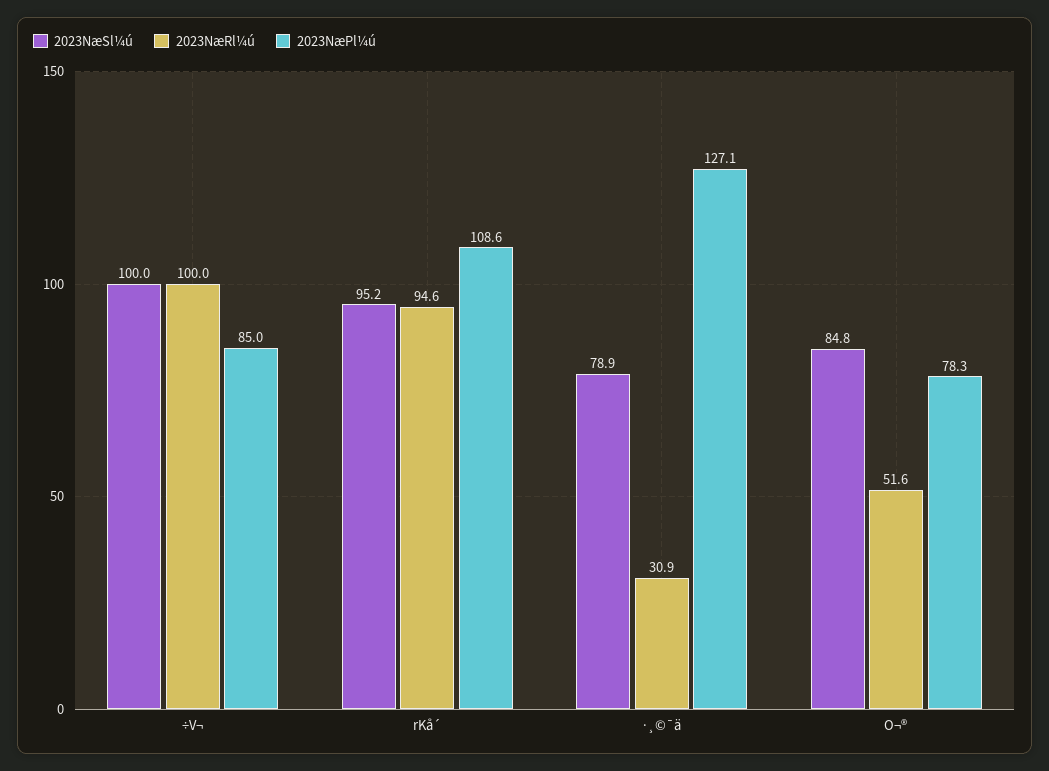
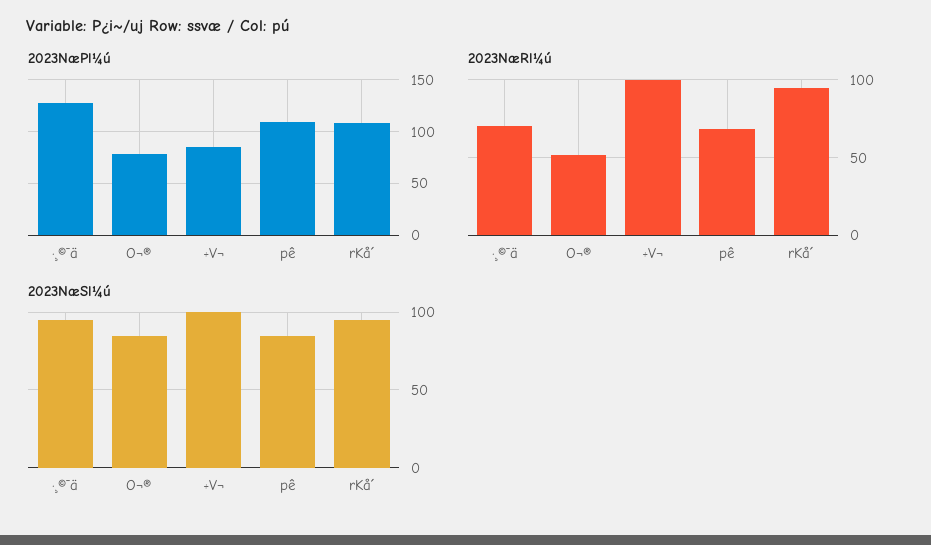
2023NæSl¼ú, ·¸©¯ä: 78.9 -> 95
2023NæRl¼ú, ·¸©¯ä: 30.9 -> 70
2023NæPl¼ú, pê: none -> 110
2023NæRl¼ú, pê: none -> 70
2023NæSl¼ú, pê: none -> 85

